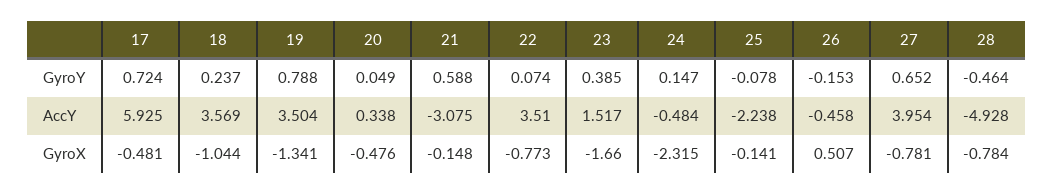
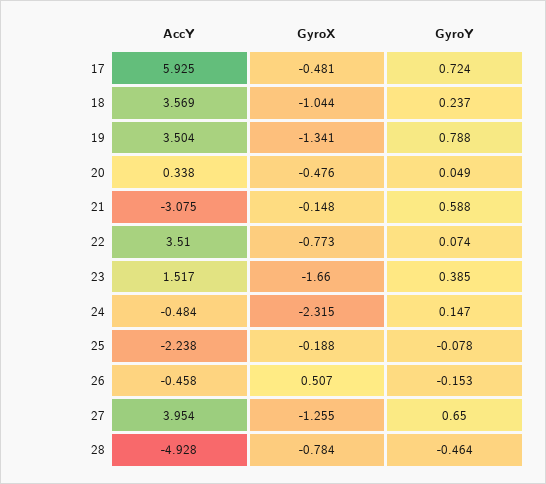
27, GyroY: 0.652 -> 0.65
25, GyroX: -0.141 -> -0.188
27, GyroX: -0.781 -> -1.255

